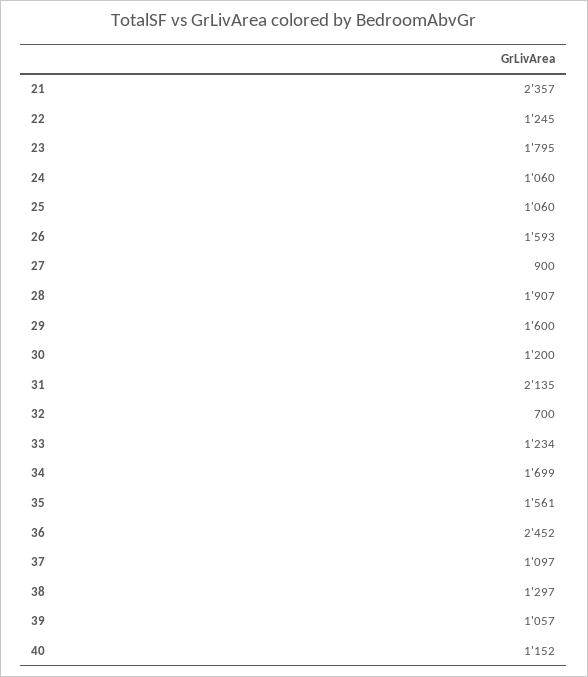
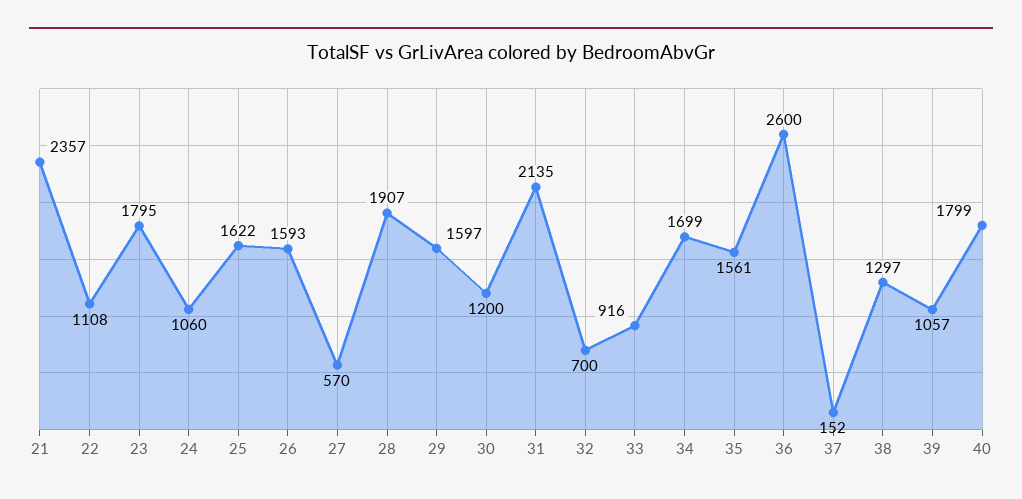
22: 1245 -> 1108
25: 1060 -> 1622
27: 900 -> 570
29: 1600 -> 1597
33: 1234 -> 916
36: 2452 -> 2600
37: 1097 -> 152
40: 1152 -> 1799

